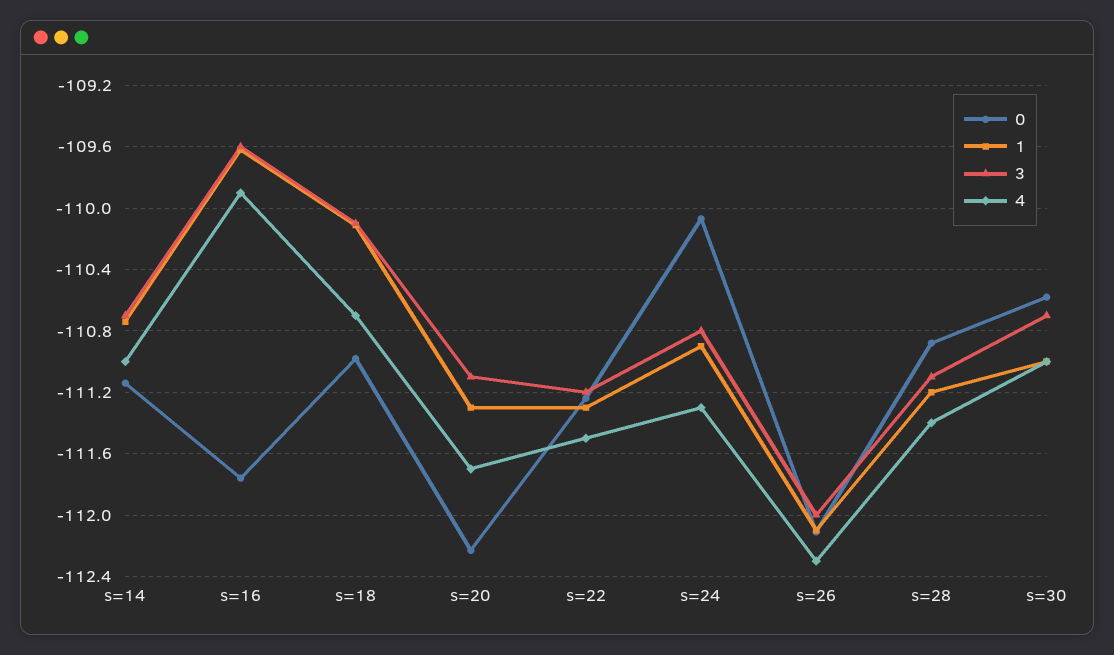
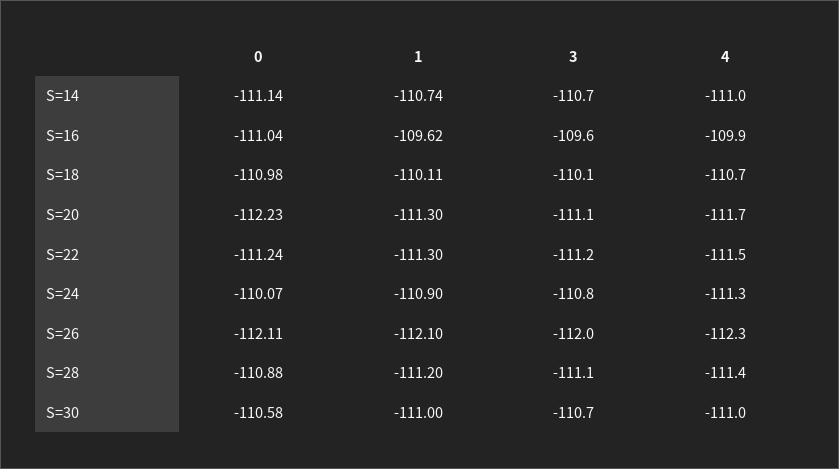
0, s=16: -111.75 -> -111.04

